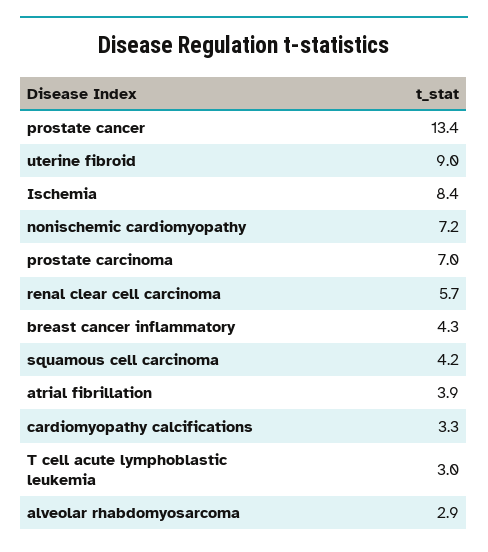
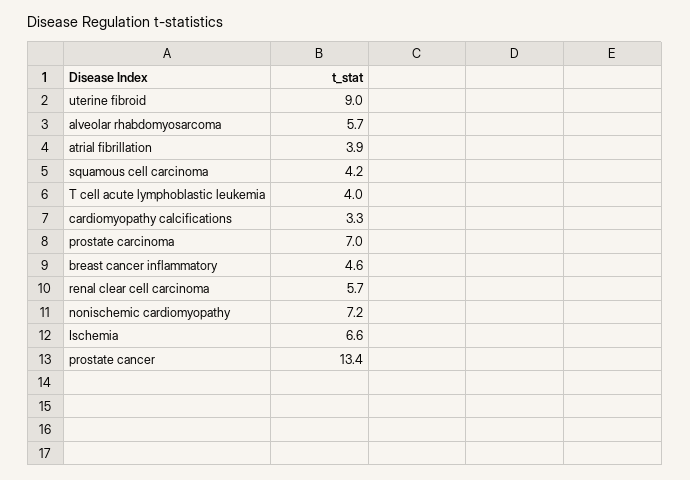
Ischemia: 8.4 -> 6.6
breast cancer inflammatory: 4.3 -> 4.6
T cell acute lymphoblastic leukemia: 3 -> 4
alveolar rhabdomyosarcoma: 2.9 -> 5.7

